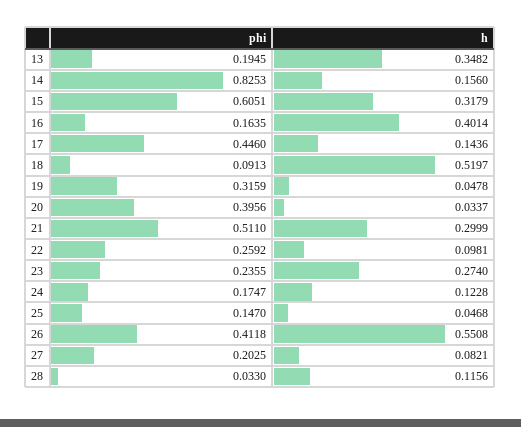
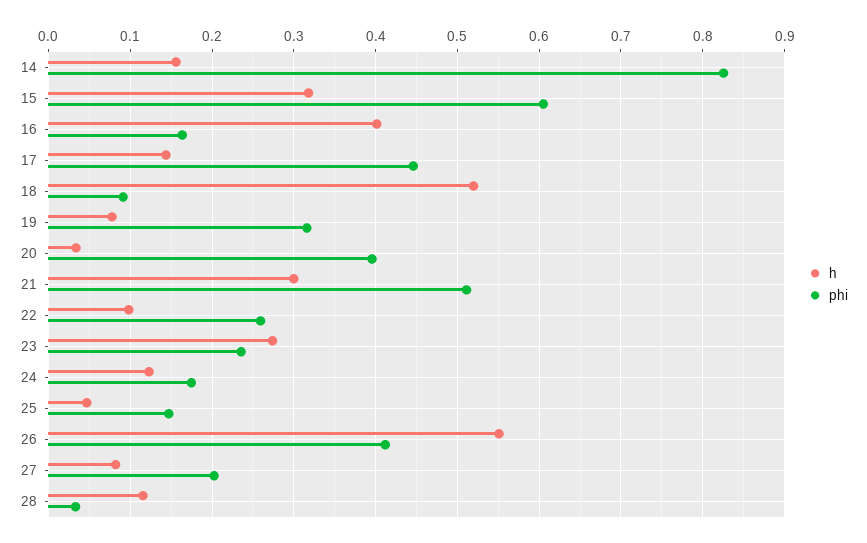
phi, 13: 0.1945 -> none
h, 13: 0.3482 -> none
h, 19: 0.0478 -> 0.08

